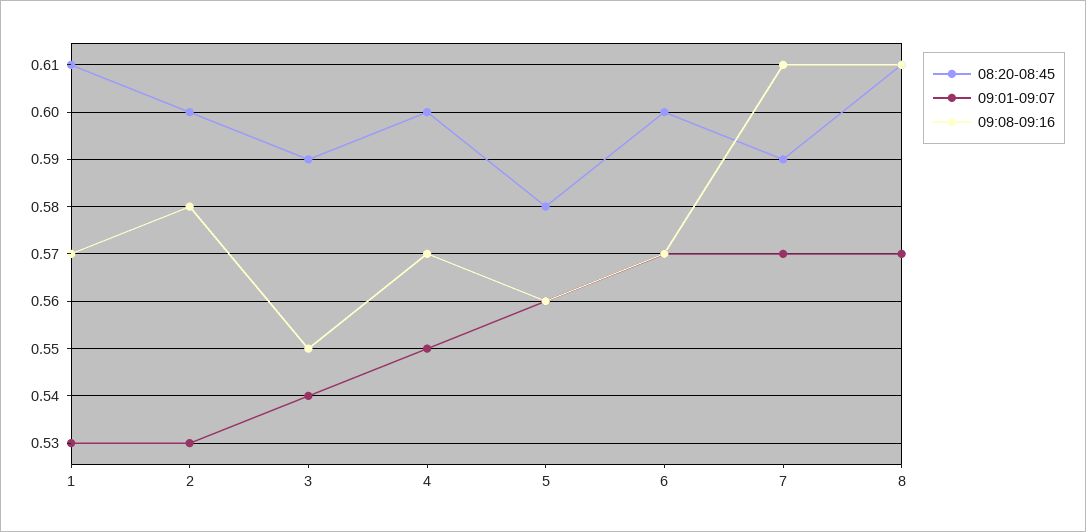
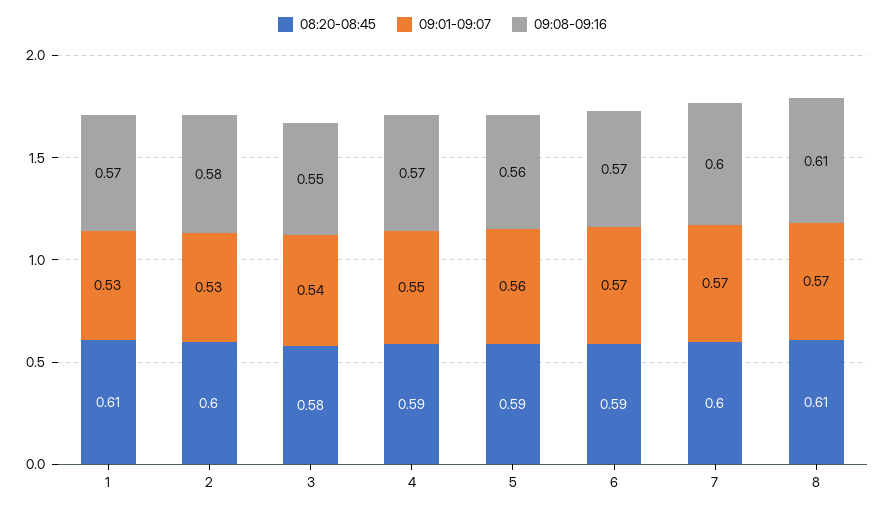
08:20-08:45, 3: 0.59 -> 0.58
08:20-08:45, 4: 0.6 -> 0.59
08:20-08:45, 5: 0.58 -> 0.59
08:20-08:45, 6: 0.6 -> 0.59
08:20-08:45, 7: 0.59 -> 0.6
09:08-09:16, 7: 0.61 -> 0.6

